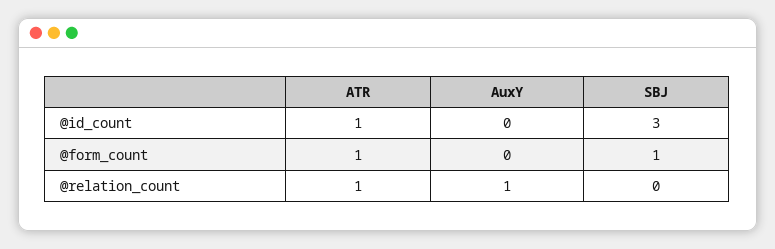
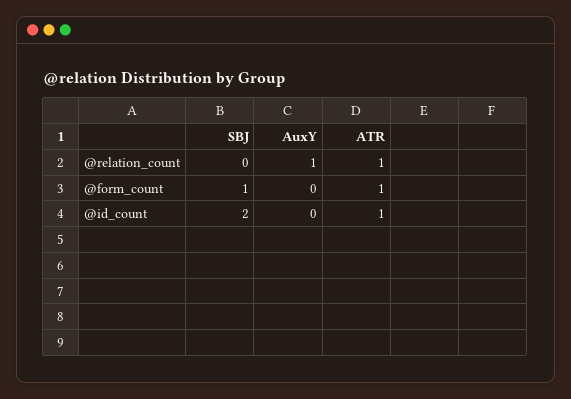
SBJ, @id_count: 3 -> 2

